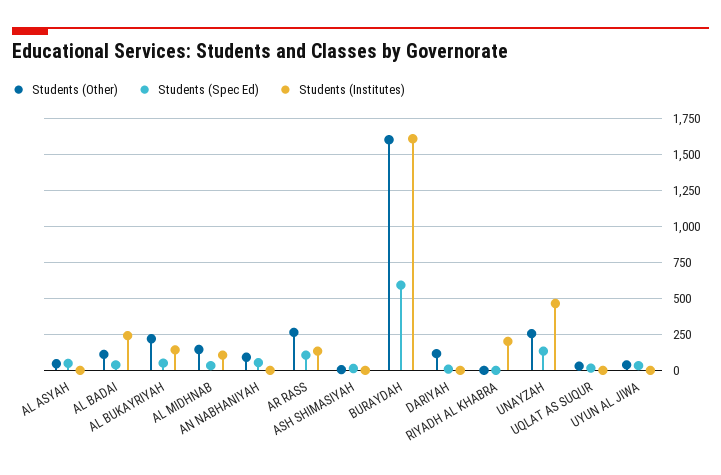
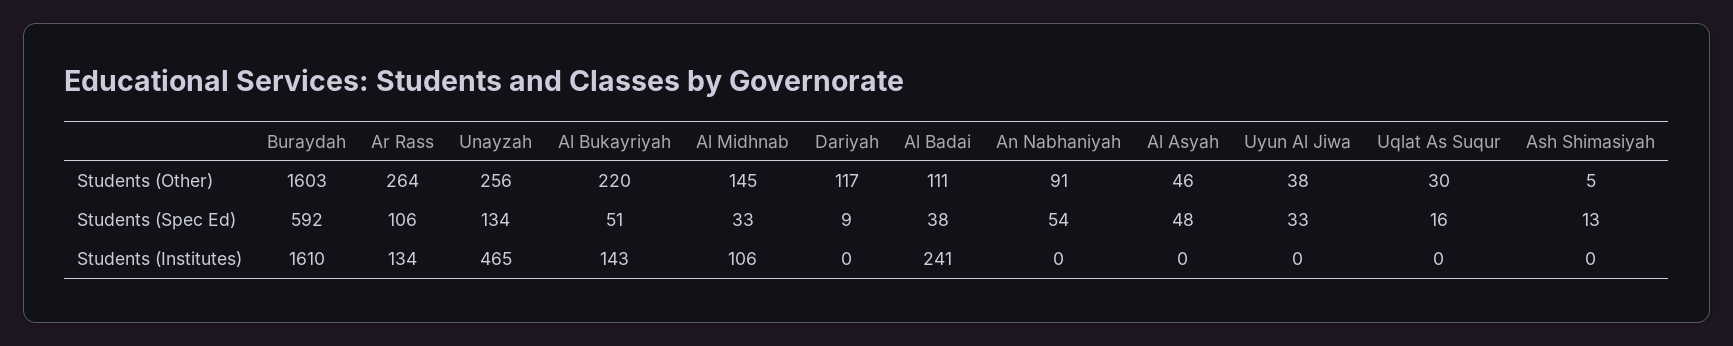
Students (Other), RIYADH AL KHABRA: 0 -> none
Students (Spec Ed), RIYADH AL KHABRA: 0 -> none
Students (Institutes), RIYADH AL KHABRA: 200 -> none

